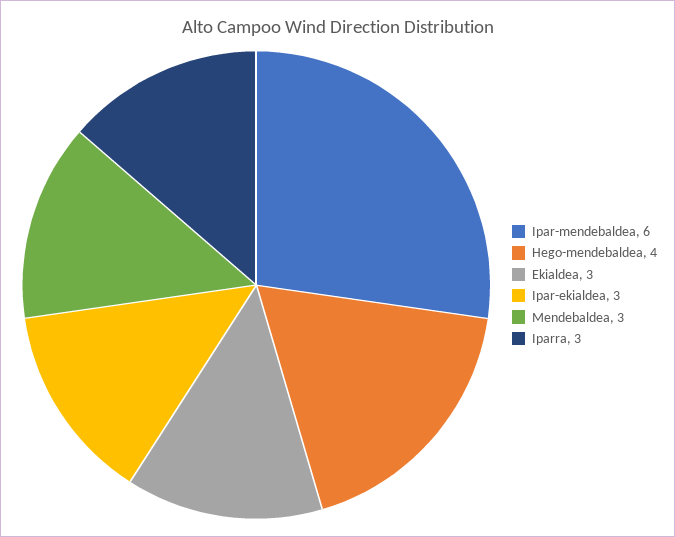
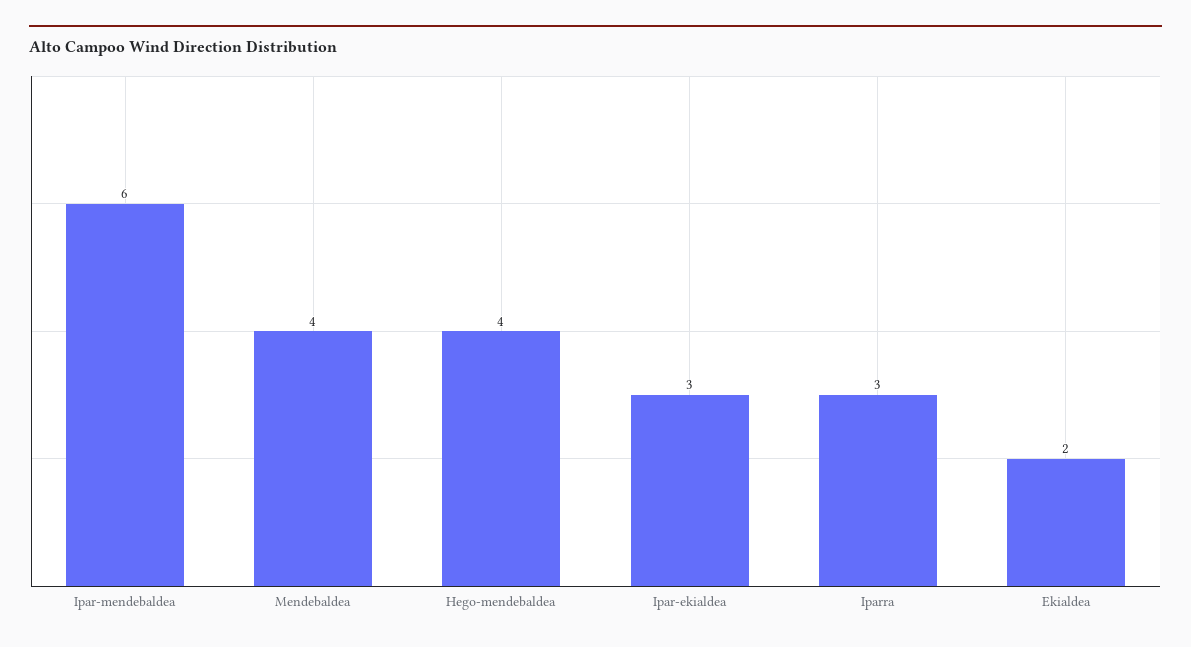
Ekialdea: 3 -> 2
Mendebaldea: 3 -> 4

